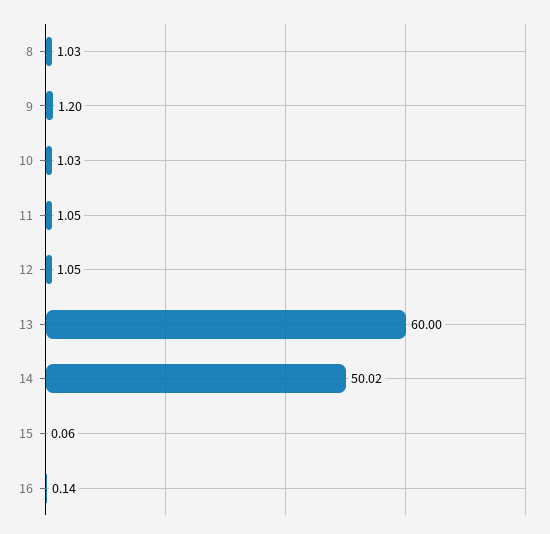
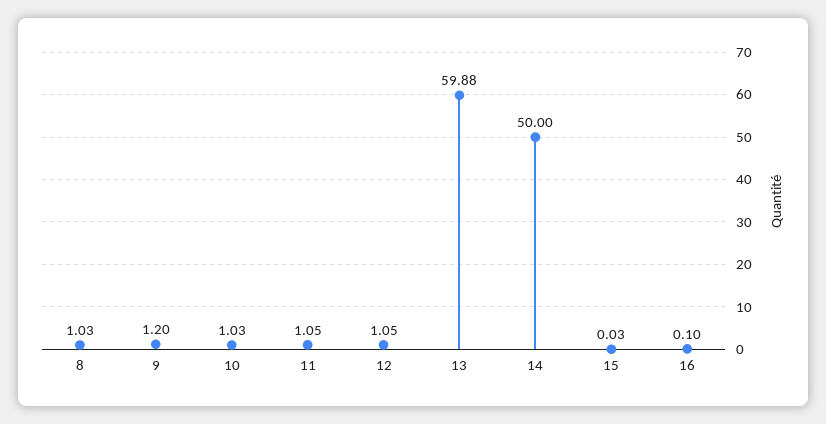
13: 60 -> 59.88
14: 50.02 -> 50
15: 0.06 -> 0.03
16: 0.14 -> 0.1

